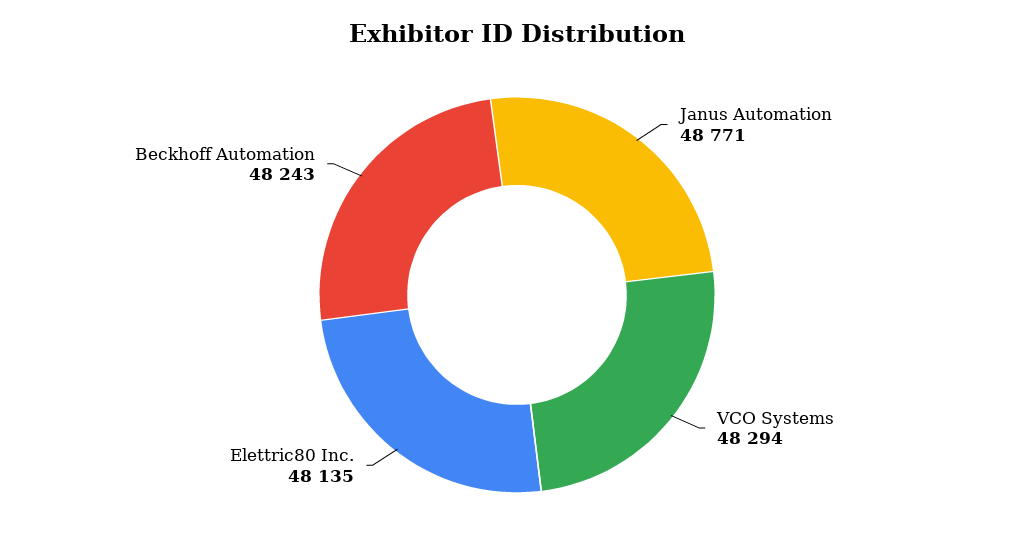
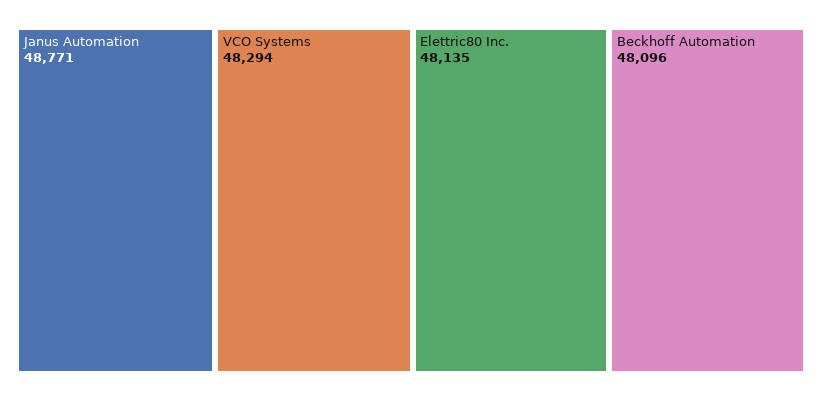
Beckhoff Automation: 48243 -> 48096

